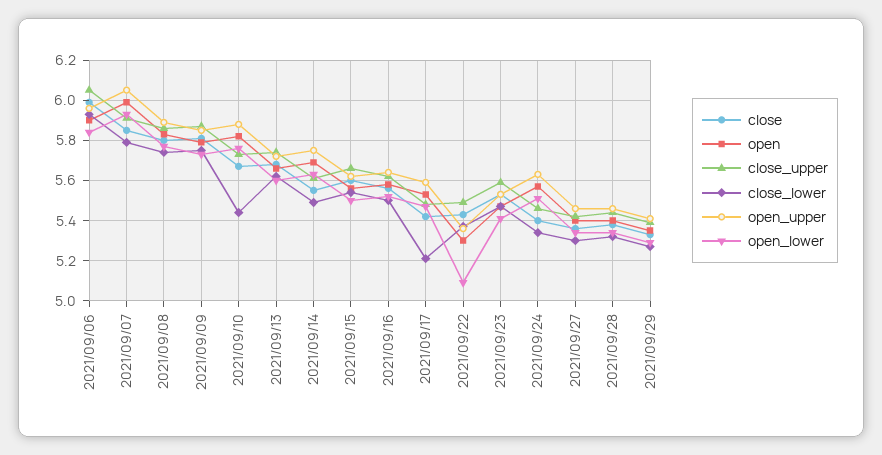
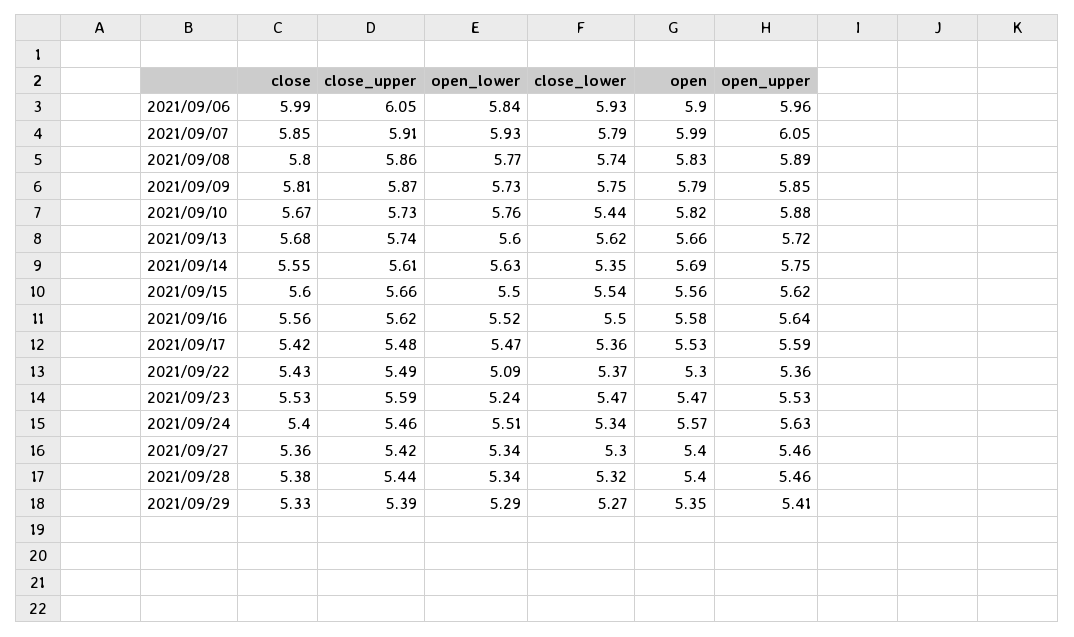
close_lower, 2021/09/14: 5.5 -> 5.35
close_lower, 2021/09/17: 5.2 -> 5.36
open_lower, 2021/09/23: 5.4 -> 5.24

